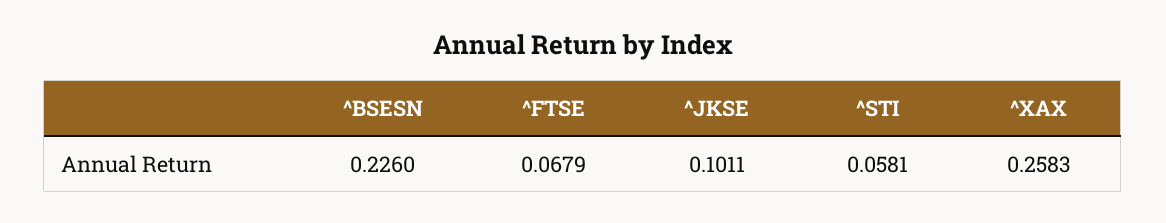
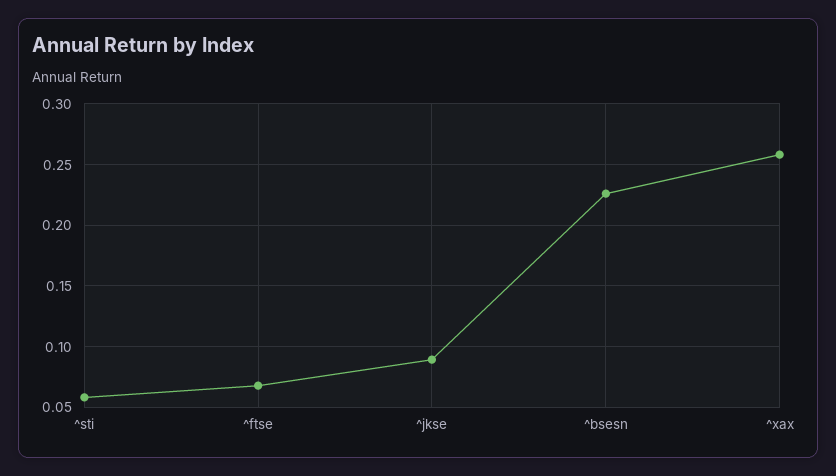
^JKSE: 0.1011 -> 0.09

